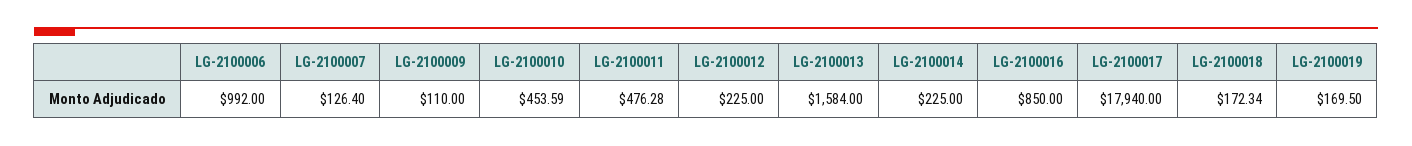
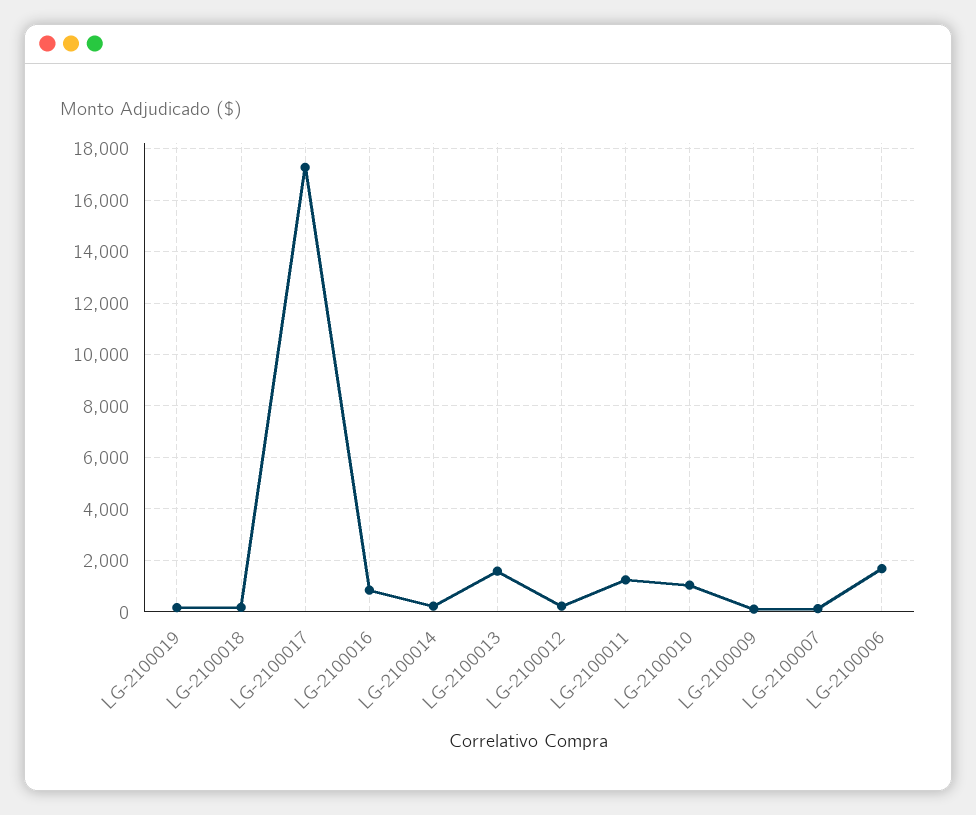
LG-2100006: 992 -> 1750
LG-2100010: 453.59 -> 1000
LG-2100011: 476.28 -> 1250
LG-2100017: 17940 -> 17250

